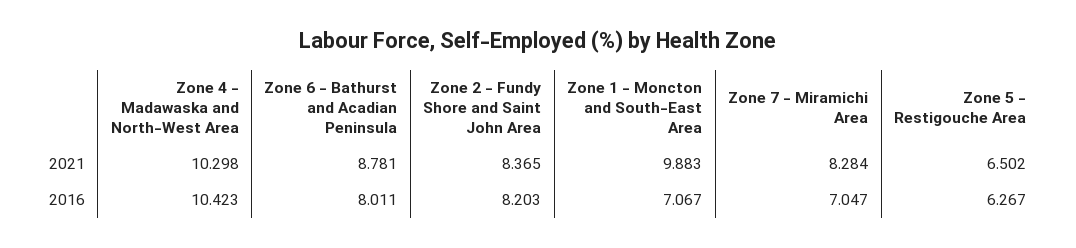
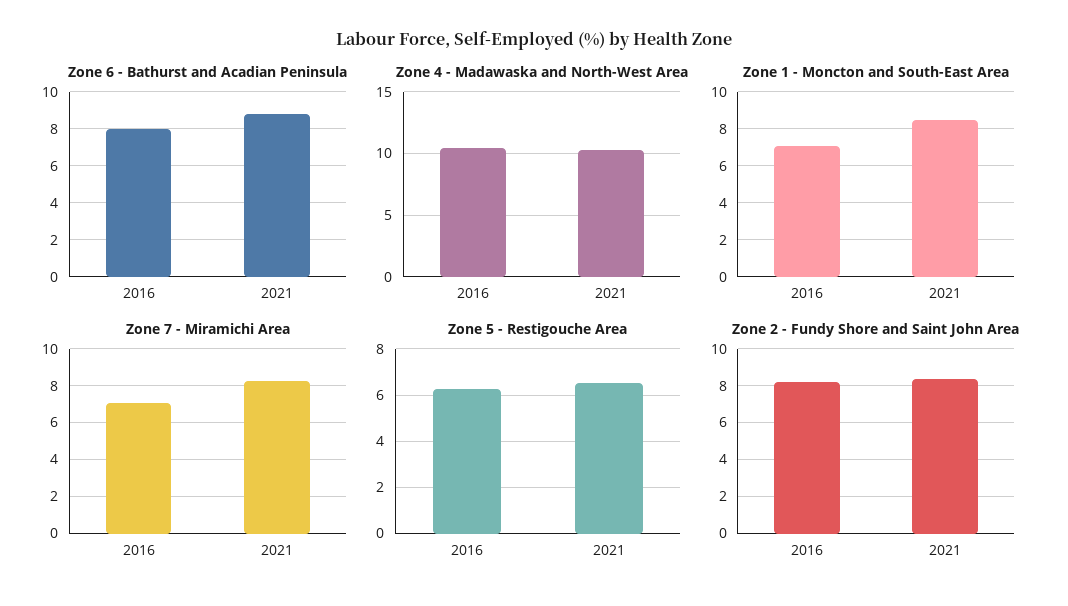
Zone 1 - Moncton and South-East Area, 2021: 9.883 -> 8.5

